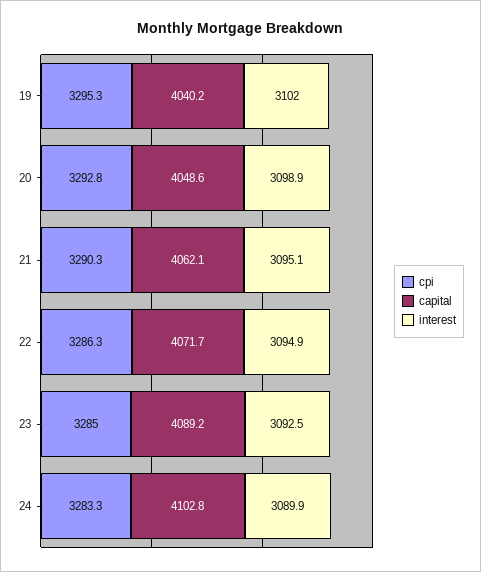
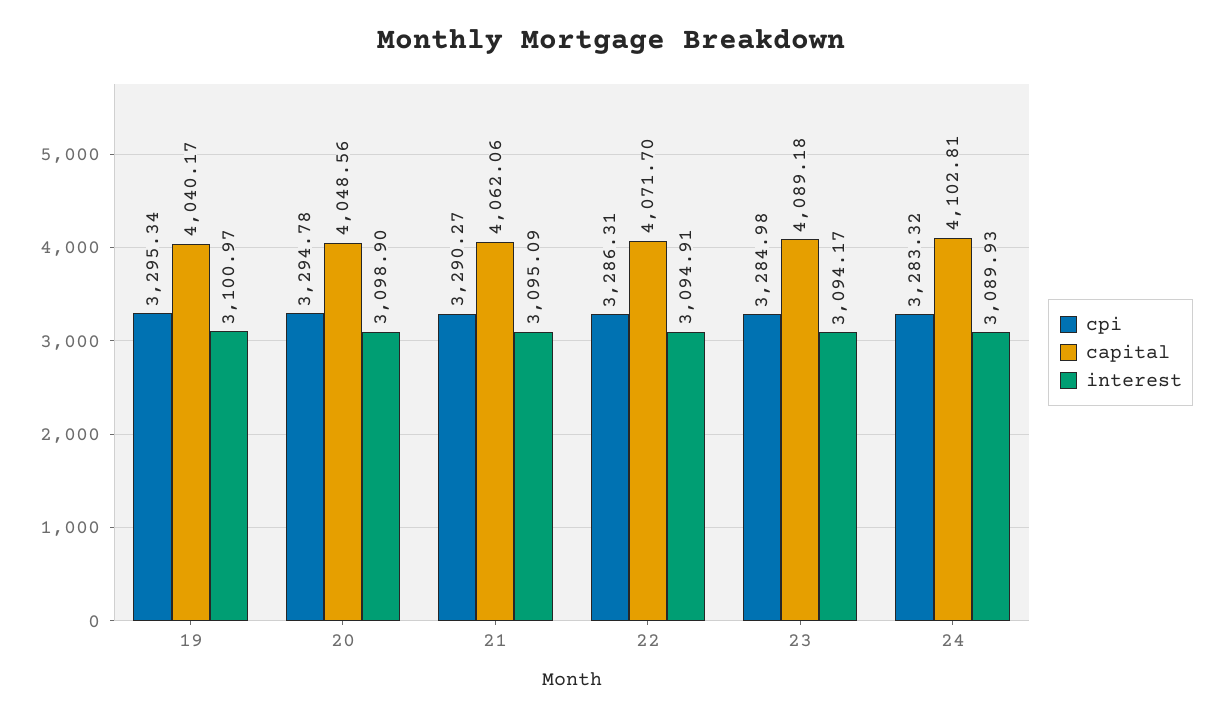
interest, 19: 3102 -> 3100.97
cpi, 20: 3292.8 -> 3294.78
interest, 23: 3092.5 -> 3094.17

